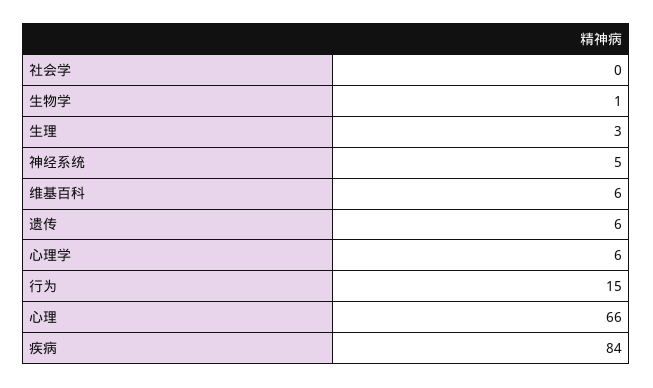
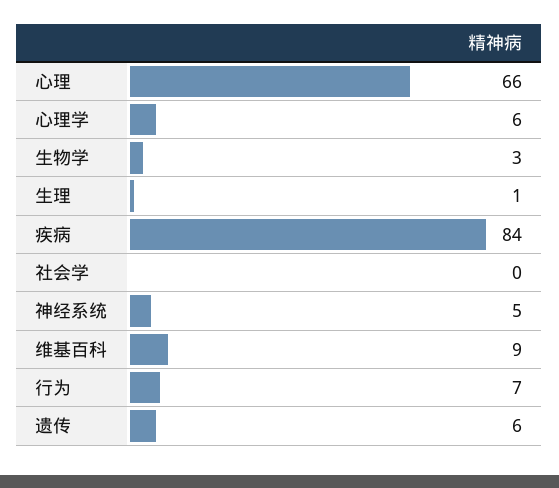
生物学: 1 -> 3
生理: 3 -> 1
维基百科: 6 -> 9
行为: 15 -> 7

